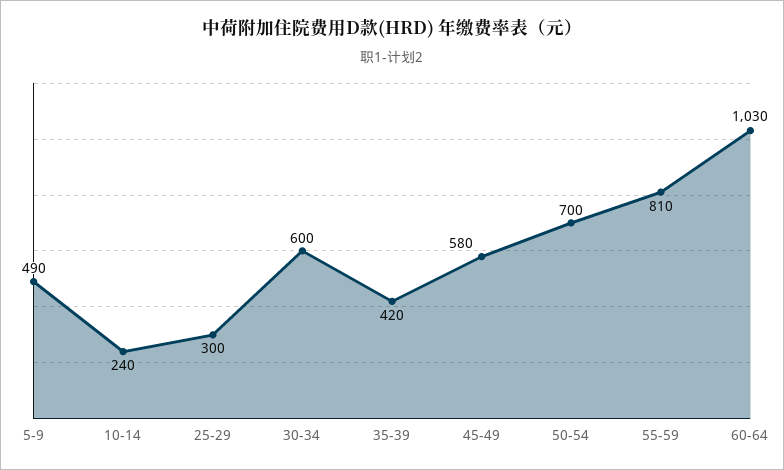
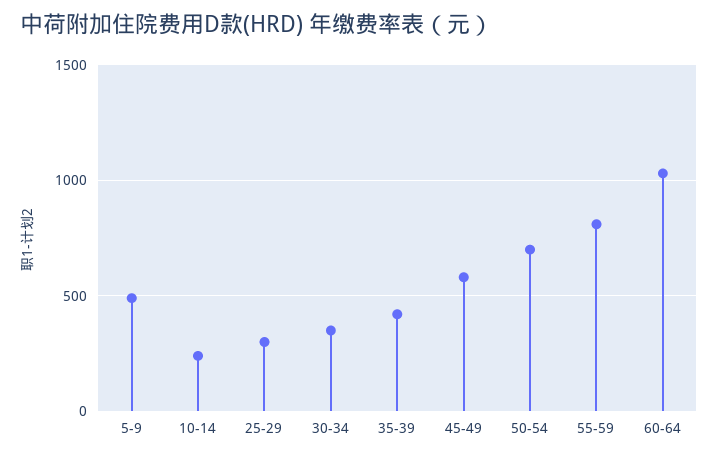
30-34: 600 -> 350

